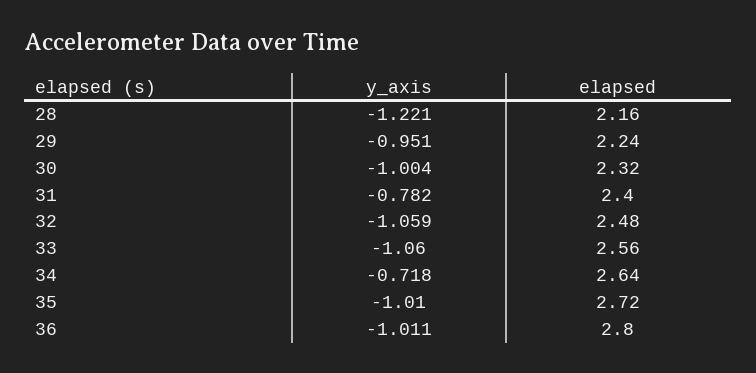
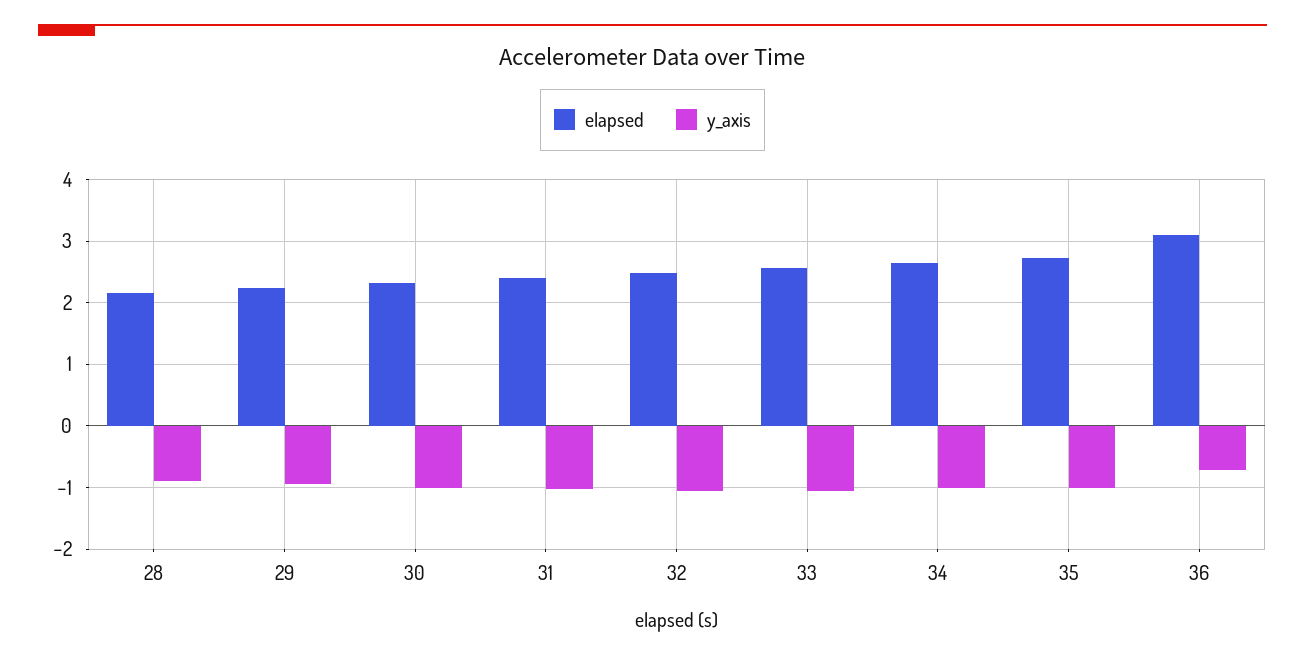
y_axis, 28: -1.221 -> -0.9
y_axis, 31: -0.782 -> -1
y_axis, 34: -0.718 -> -1
y_axis, 36: -1.011 -> -0.7
elapsed, 36: 2.8 -> 3.1

